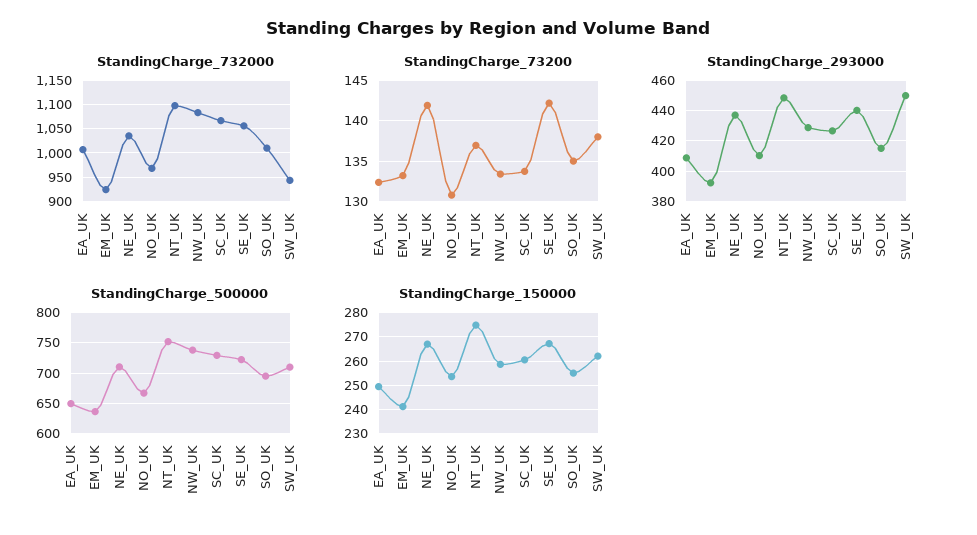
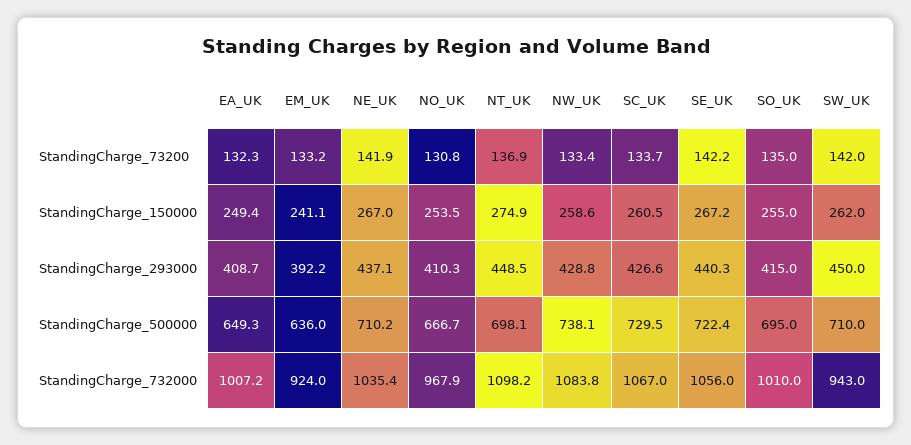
StandingCharge_73200, SW_UK: 138 -> 142
StandingCharge_500000, NT_UK: 750 -> 698.1

